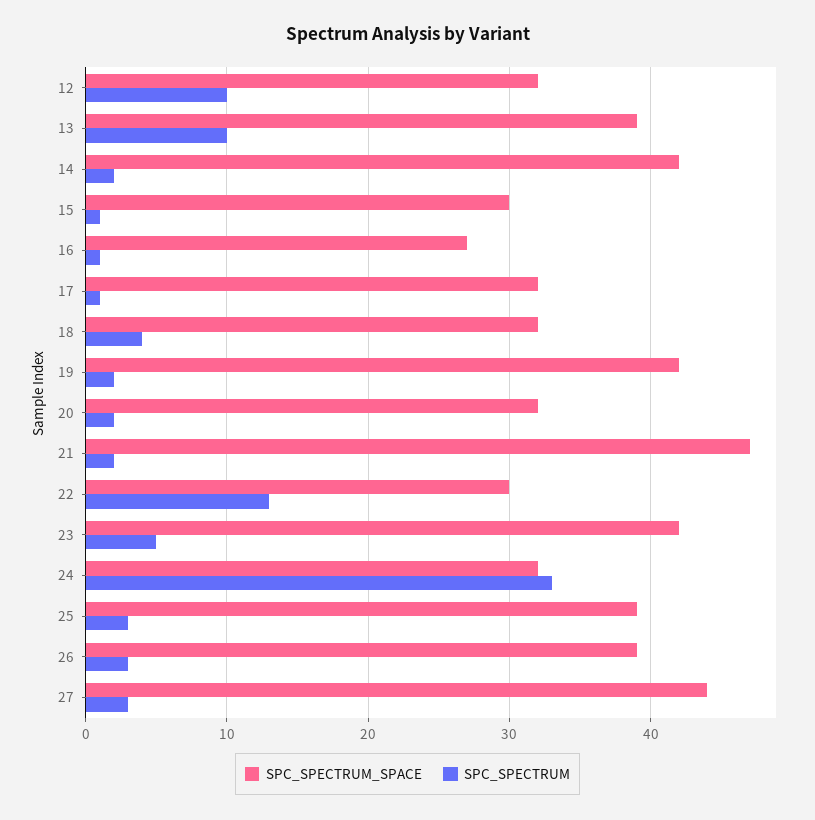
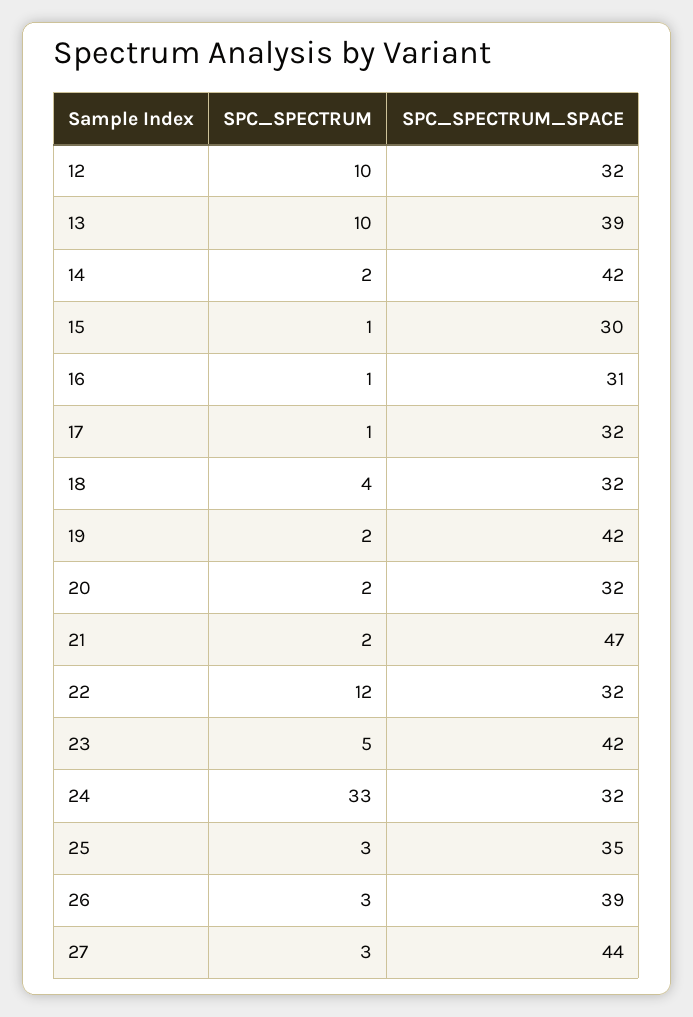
SPC_SPECTRUM_SPACE, 16: 27 -> 31
SPC_SPECTRUM_SPACE, 22: 30 -> 32
SPC_SPECTRUM, 22: 13 -> 12
SPC_SPECTRUM_SPACE, 25: 39 -> 35

